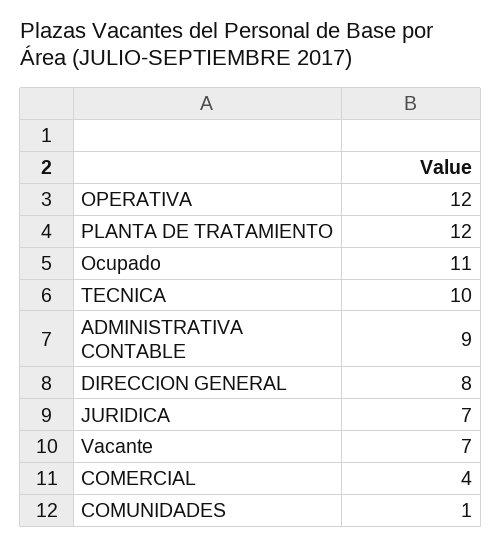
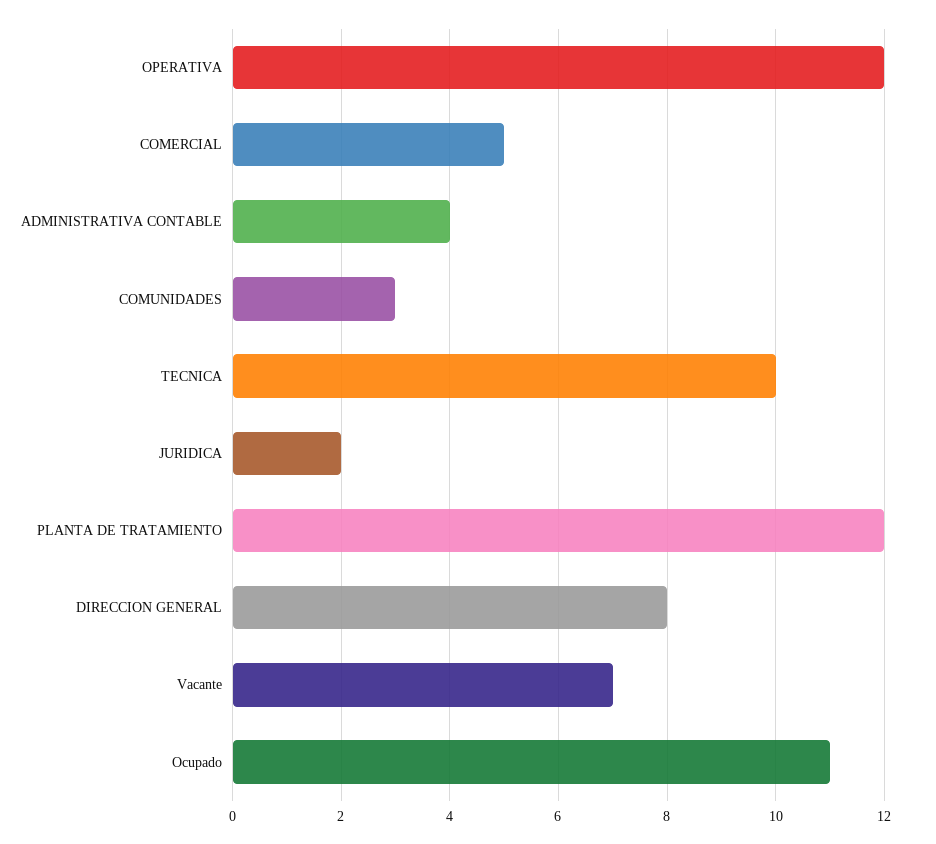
ADMINISTRATIVA CONTABLE: 9 -> 4
JURIDICA: 7 -> 2
COMERCIAL: 4 -> 5
COMUNIDADES: 1 -> 3

